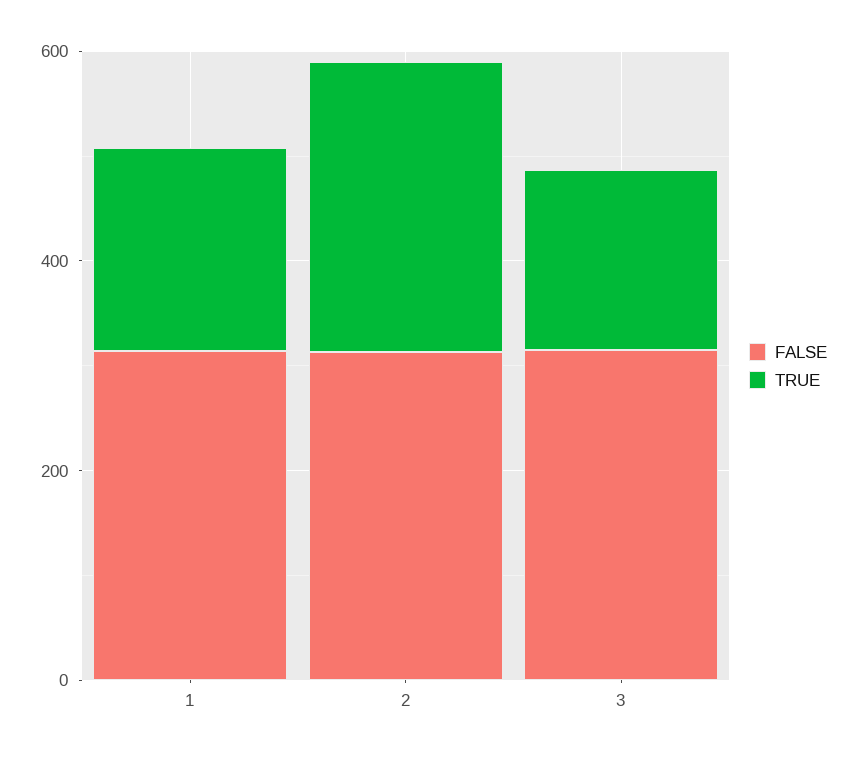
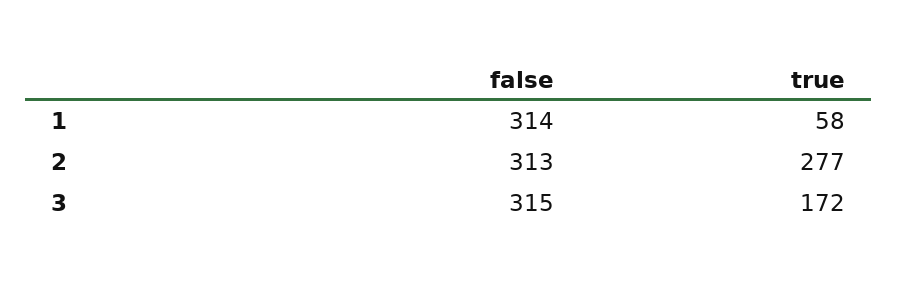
TRUE, 1: 200 -> 58

